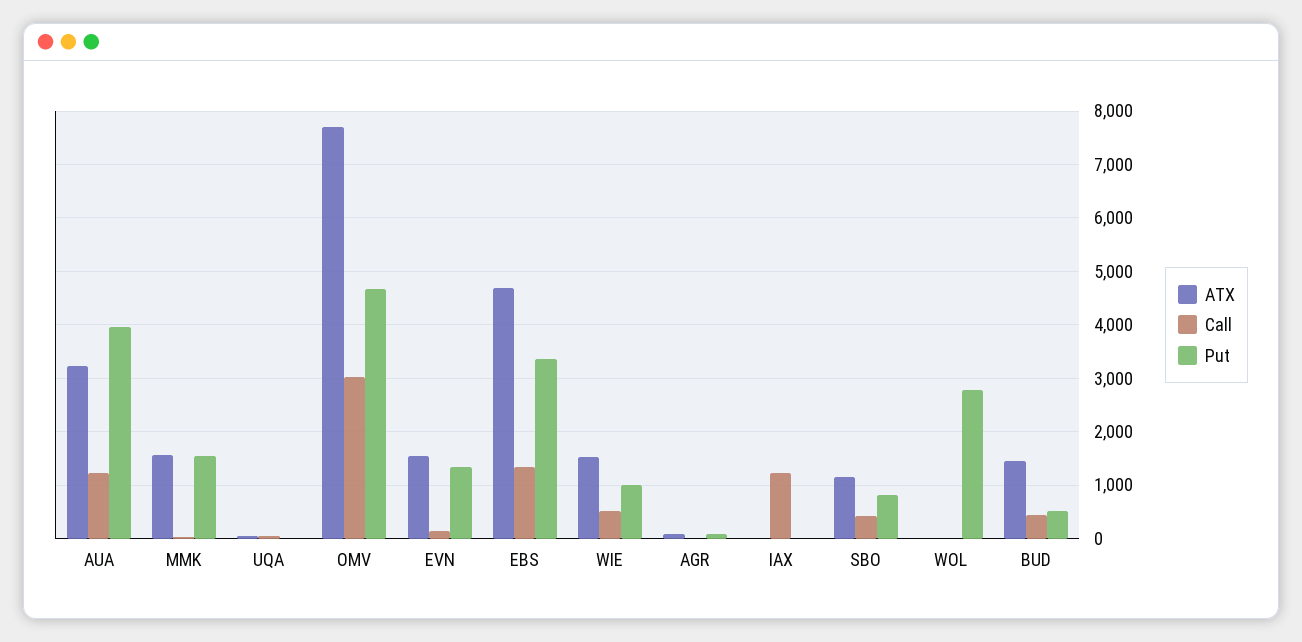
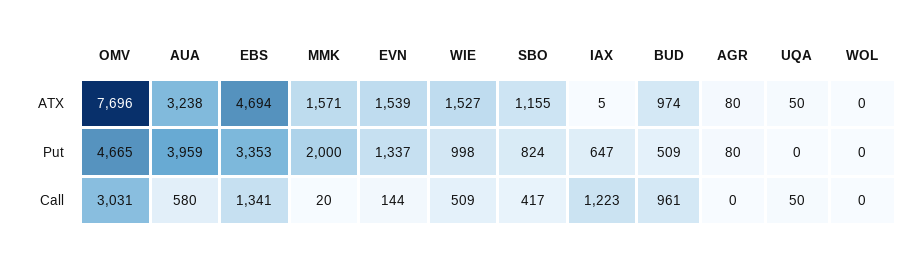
Call, AUA: 1200 -> 580
Put, MMK: 1600 -> 2000
Put, IAX: 0 -> 647
Put, WOL: 2800 -> 0
ATX, BUD: 1400 -> 974
Call, BUD: 400 -> 961

